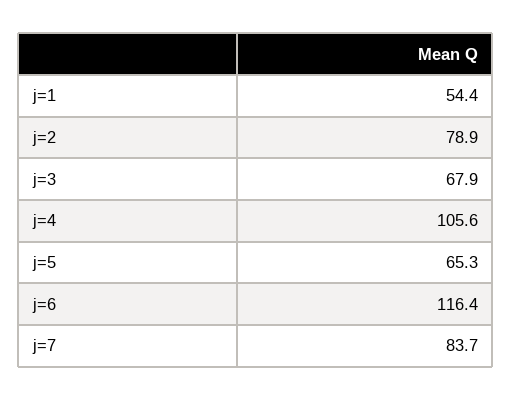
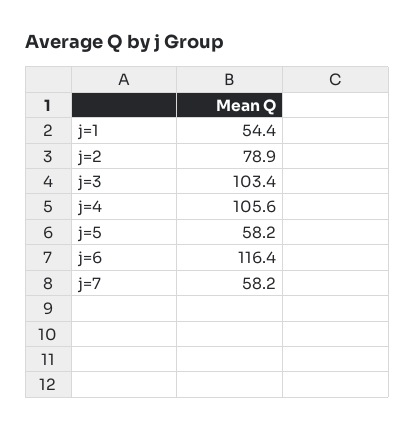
j=3: 67.9 -> 103.4
j=5: 65.3 -> 58.2
j=7: 83.7 -> 58.2

